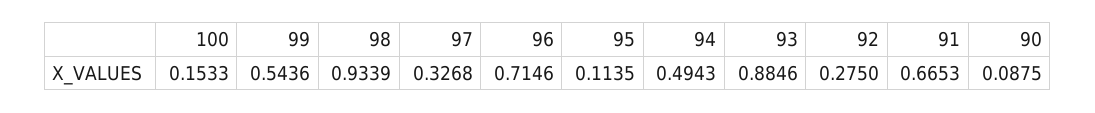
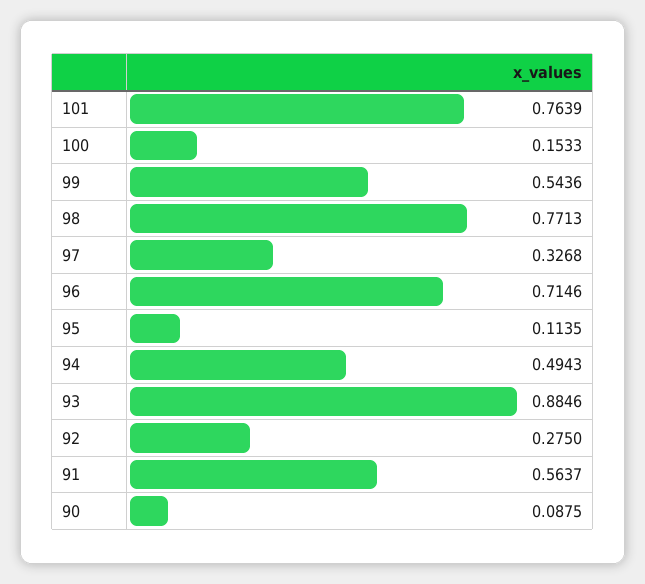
98: 0.9339 -> 0.7713
91: 0.6653 -> 0.5637
101: none -> 0.7639

